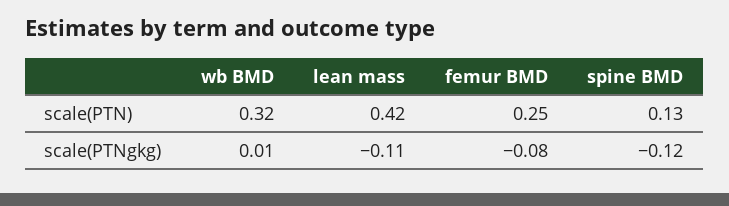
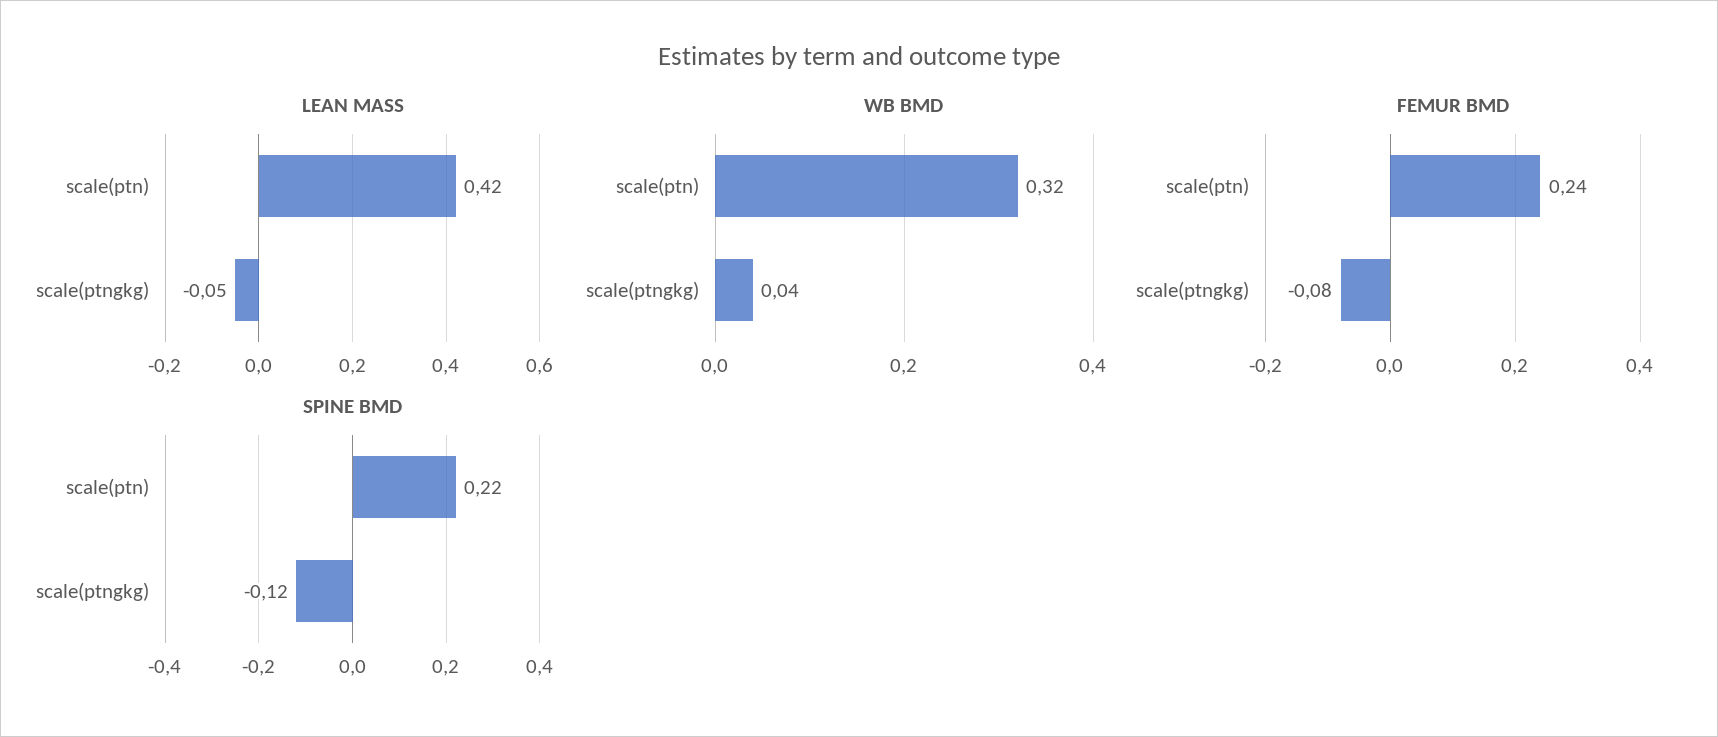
femur BMD, scale(PTN): 0.25 -> 0.24
spine BMD, scale(PTN): 0.13 -> 0.22
wb BMD, scale(PTNgkg): 0.01 -> 0.04
lean mass, scale(PTNgkg): -0.11 -> -0.05

